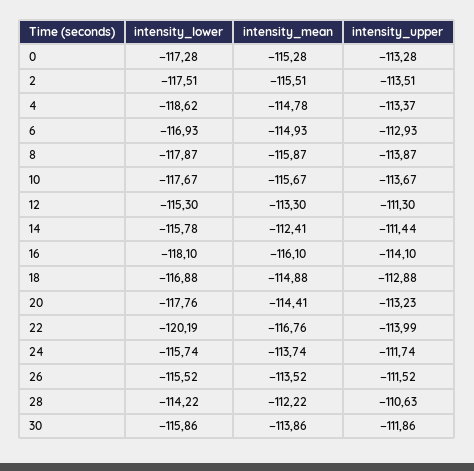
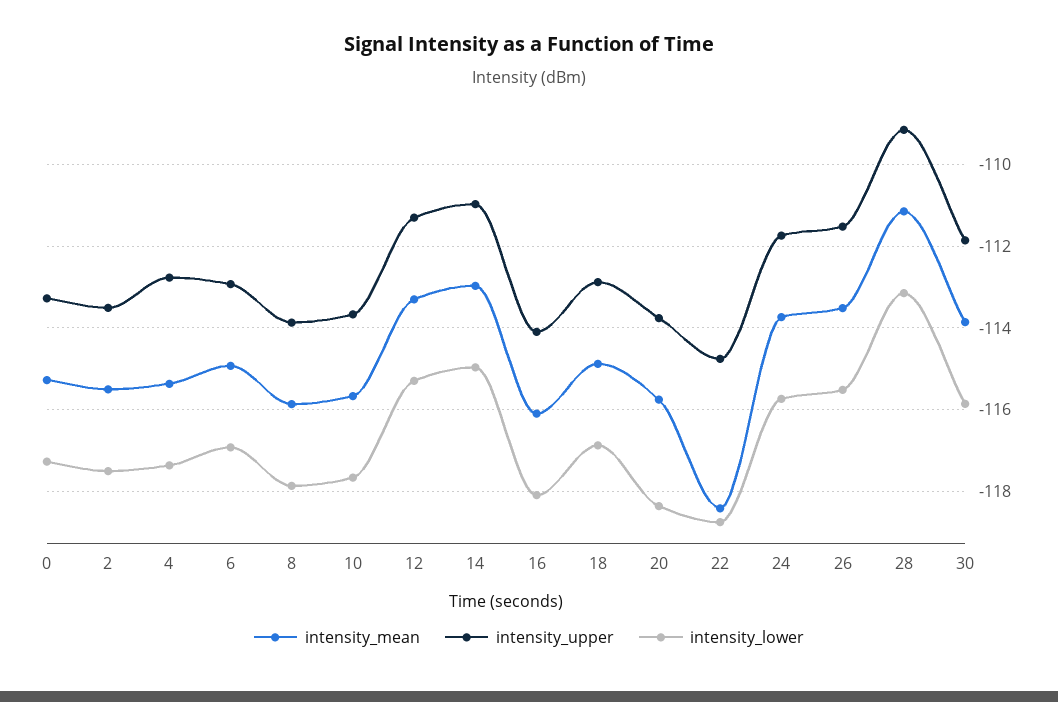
intensity_lower, 4: -118.62 -> -117.4
intensity_mean, 4: -114.78 -> -115.4
intensity_upper, 4: -113.37 -> -112.8
intensity_lower, 14: -115.78 -> -115
intensity_mean, 14: -112.41 -> -113
intensity_upper, 14: -111.44 -> -111
intensity_lower, 20: -117.76 -> -118.4
intensity_mean, 20: -114.41 -> -115.8
intensity_upper, 20: -113.23 -> -113.8
intensity_lower, 22: -120.19 -> -118.8
intensity_mean, 22: -116.76 -> -118.4
intensity_upper, 22: -113.99 -> -114.8
intensity_lower, 28: -114.22 -> -113.2
intensity_mean, 28: -112.22 -> -111.2
intensity_upper, 28: -110.63 -> -109.2

